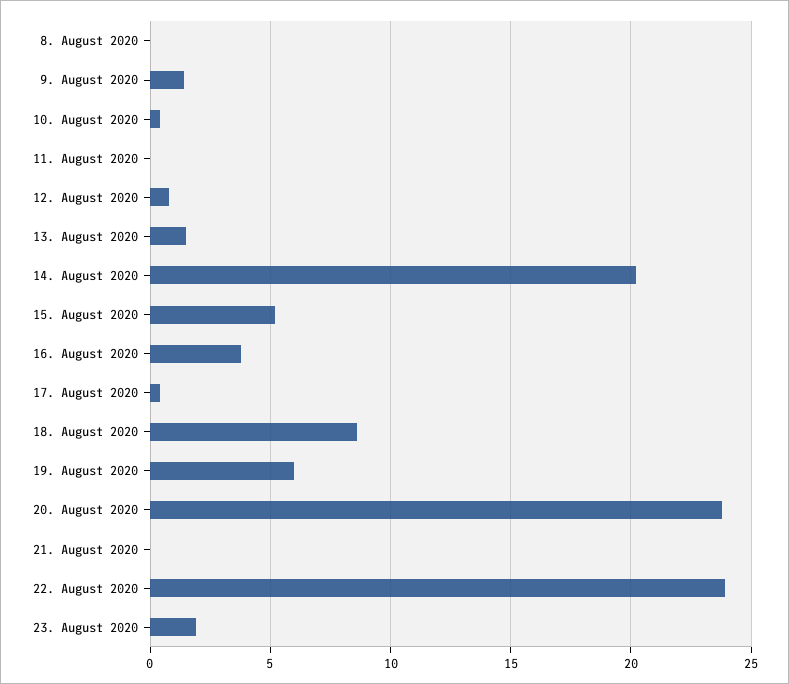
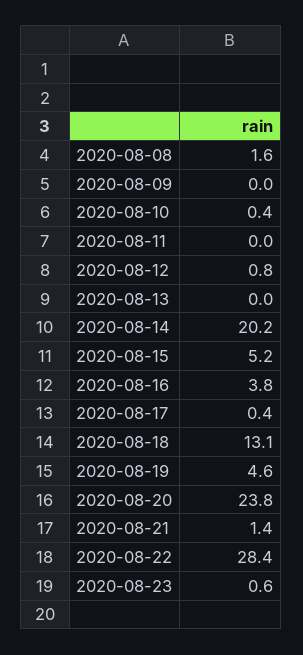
8. August 2020: 0 -> 1.6
9. August 2020: 1.5 -> 0
13. August 2020: 1.5 -> 0
18. August 2020: 8.5 -> 13.1
19. August 2020: 6 -> 4.6
21. August 2020: 0 -> 1.4
22. August 2020: 24 -> 28.4
23. August 2020: 2 -> 0.6

